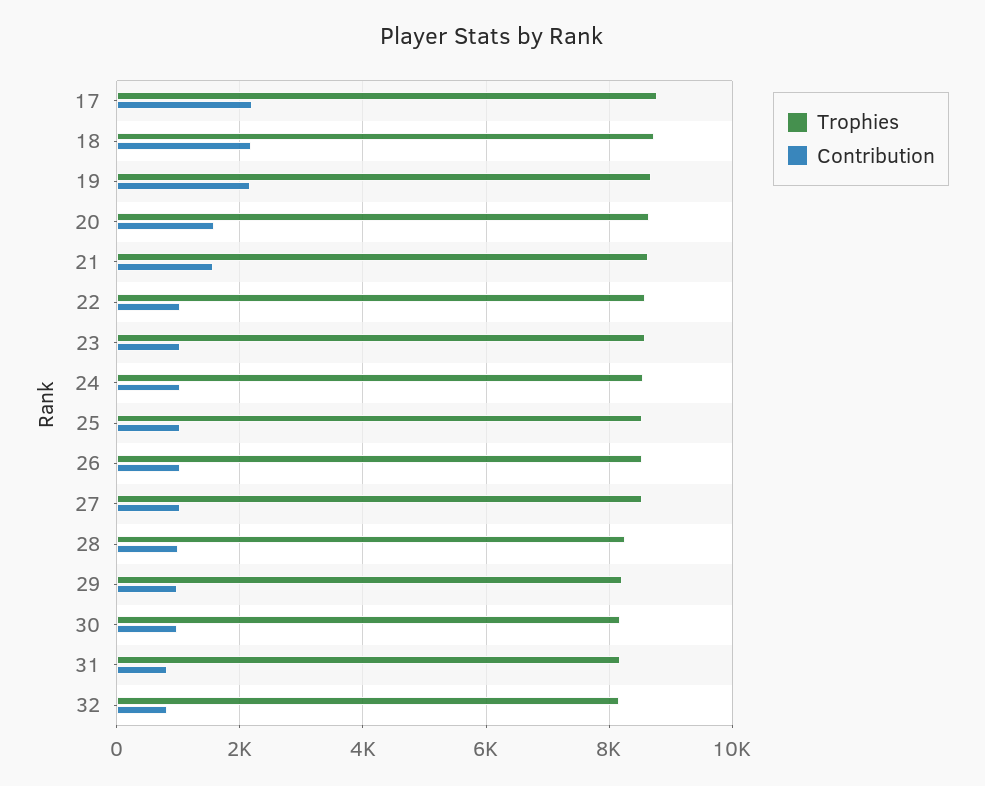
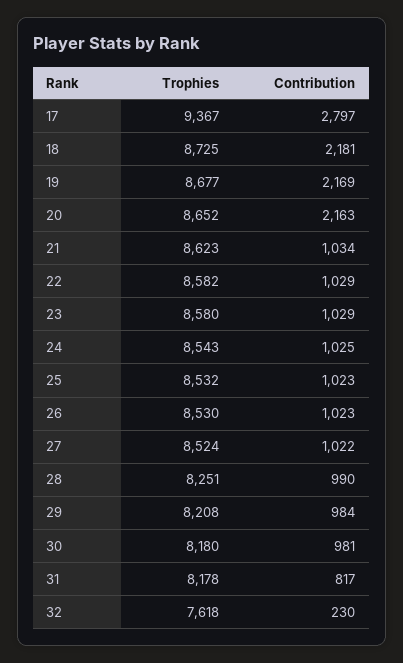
Trophies, 17: 8800 -> 9367
Contribution, 17: 2200 -> 2797
Contribution, 20: 1600 -> 2163
Contribution, 21: 1600 -> 1034
Trophies, 32: 8200 -> 7618
Contribution, 32: 800 -> 230

